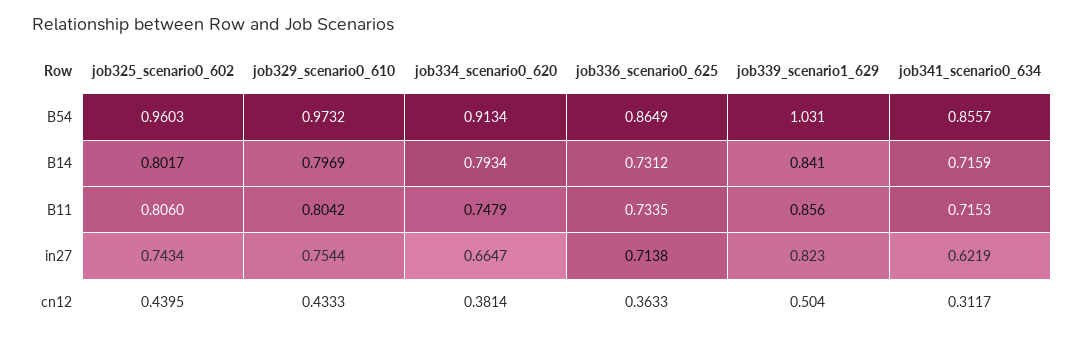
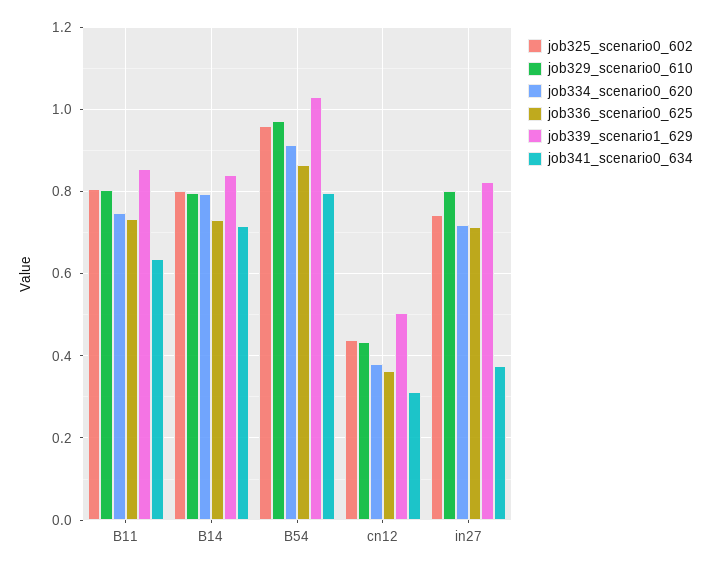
job341_scenario0_634, B54: 0.8557 -> 0.8
job341_scenario0_634, B11: 0.7153 -> 0.64
job329_scenario0_610, in27: 0.7544 -> 0.8
job334_scenario0_620, in27: 0.6647 -> 0.72
job341_scenario0_634, in27: 0.6219 -> 0.38

